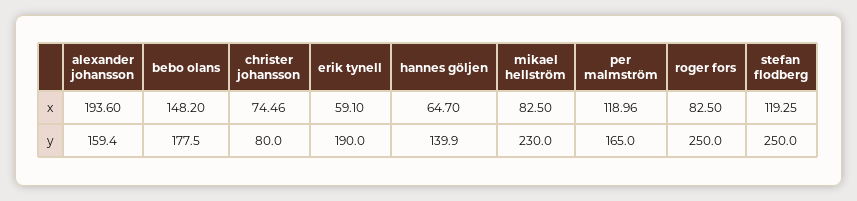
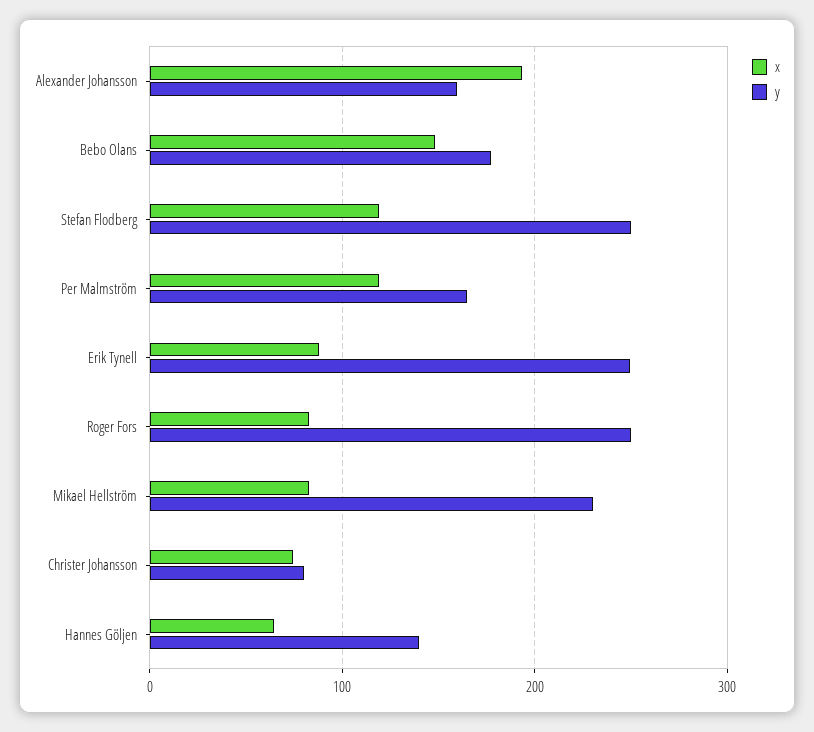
x, erik tynell: 59.1 -> 90
y, erik tynell: 190 -> 250

